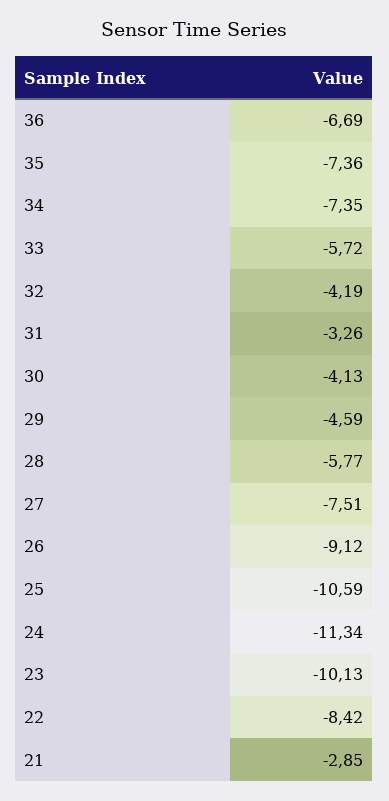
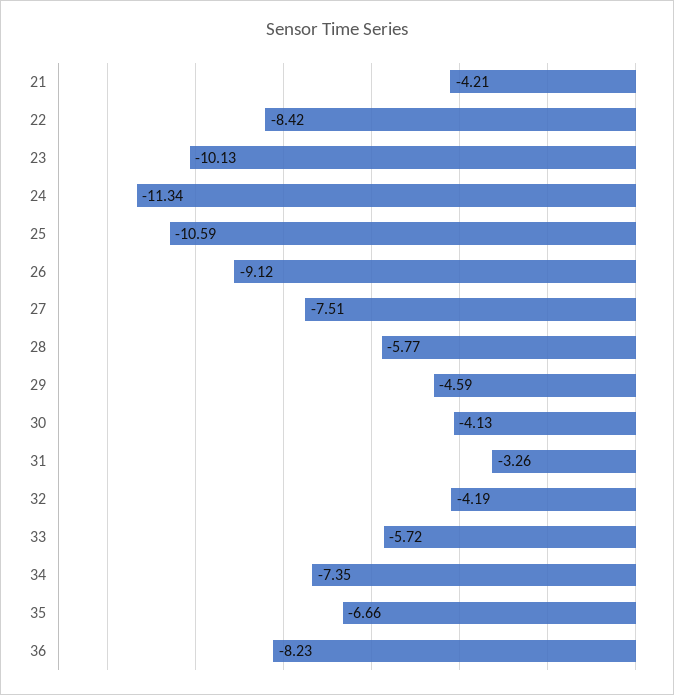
36: -6.69 -> -8.23
35: -7.36 -> -6.66
21: -2.85 -> -4.21

